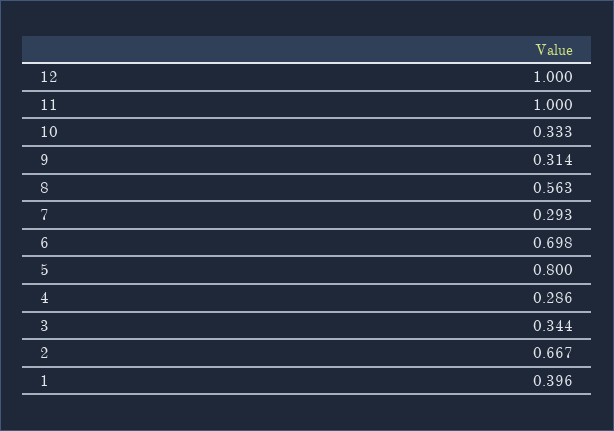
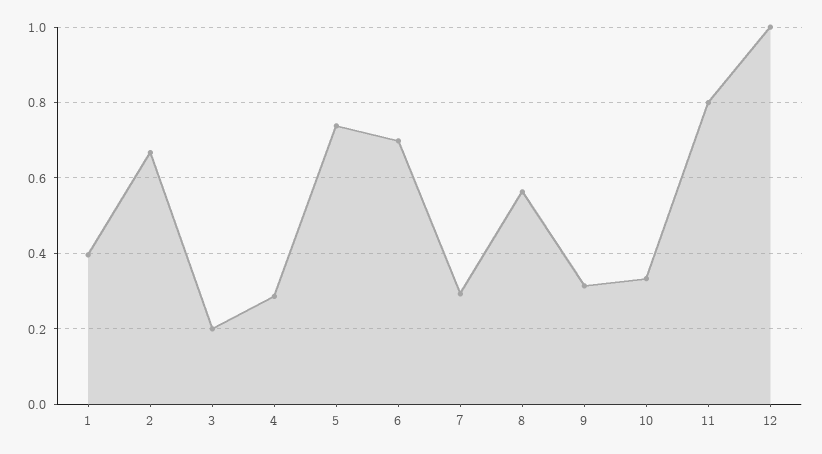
11: 1 -> 0.8
5: 0.8 -> 0.74
3: 0.344 -> 0.2

